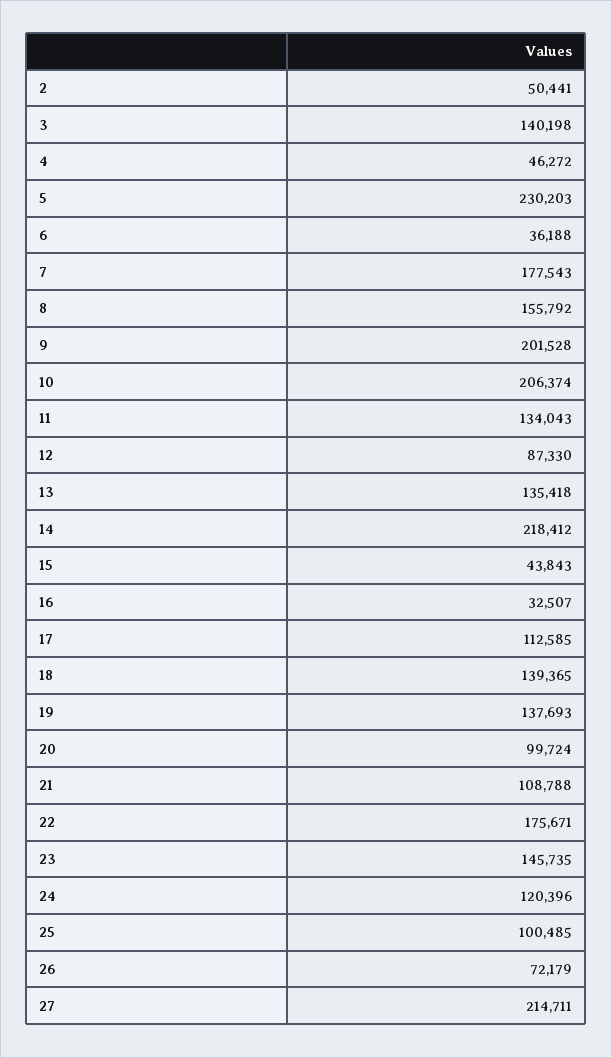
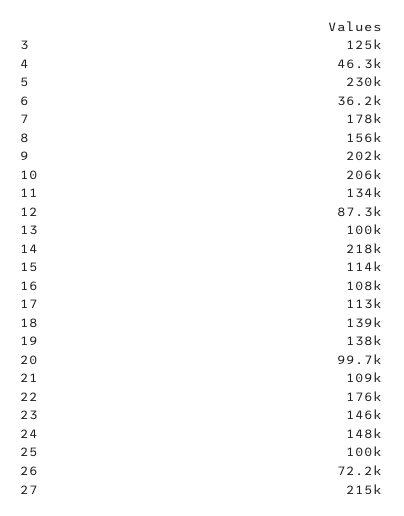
2: 50441 -> none
3: 140198 -> 125000
13: 135418 -> 100000
15: 43843 -> 114000
16: 32507 -> 108000
24: 120396 -> 148000

